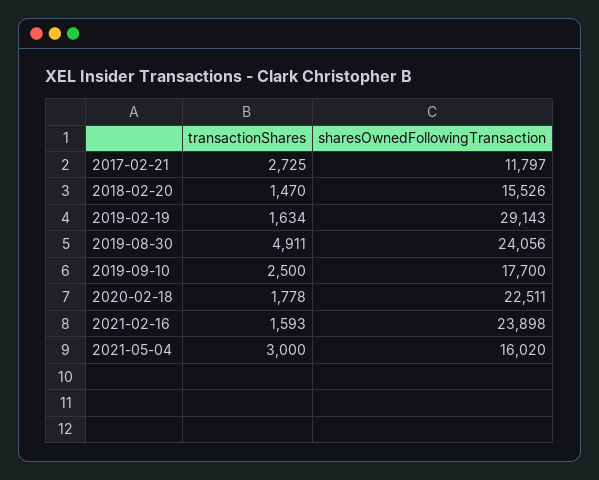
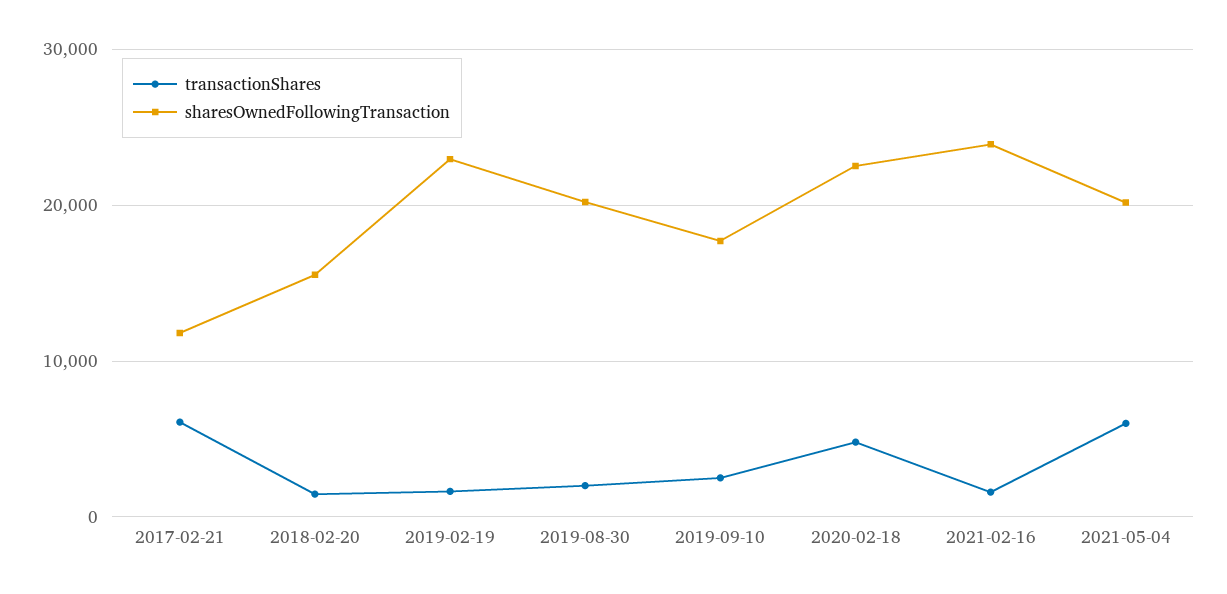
transactionShares, 2017-02-21: 2725 -> 6000
sharesOwnedFollowingTransaction, 2019-02-19: 29143 -> 23000
transactionShares, 2019-08-30: 4911 -> 2000
sharesOwnedFollowingTransaction, 2019-08-30: 24056 -> 20000
transactionShares, 2020-02-18: 1778 -> 5000
transactionShares, 2021-05-04: 3000 -> 6000
sharesOwnedFollowingTransaction, 2021-05-04: 16020 -> 20000

